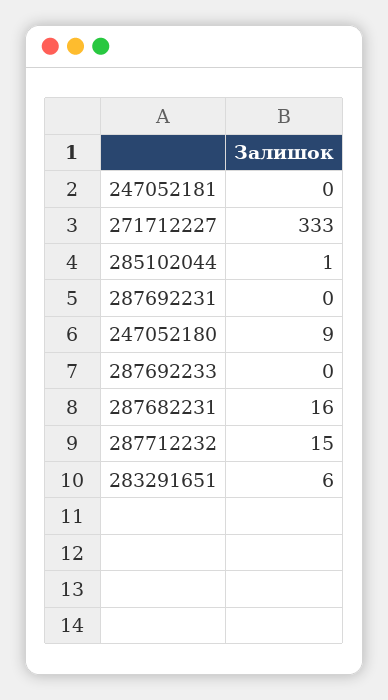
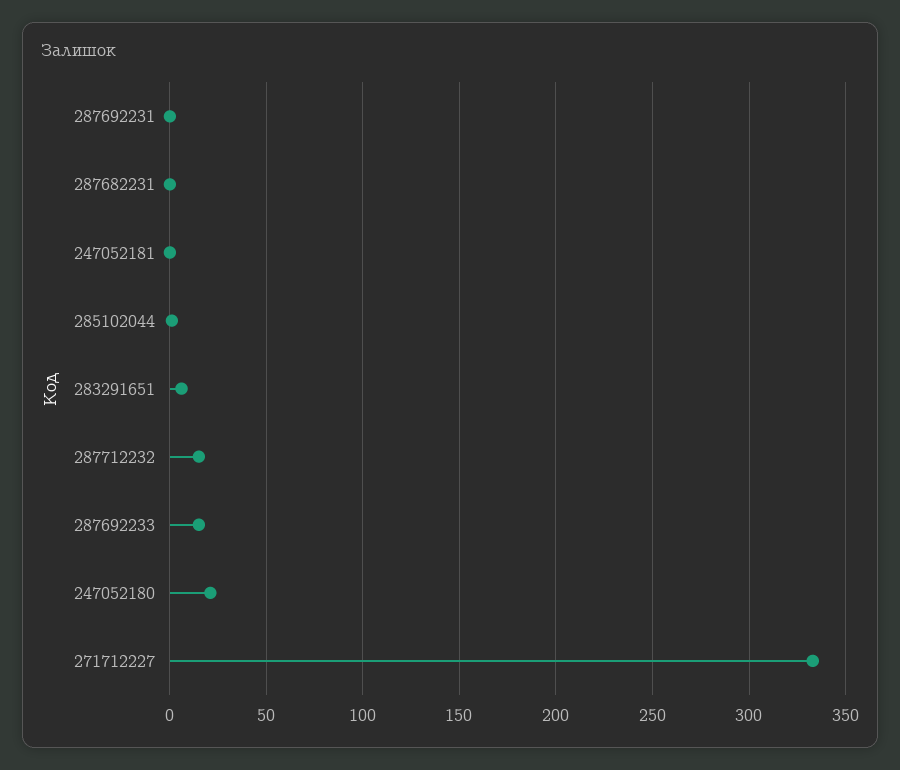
247052180: 9 -> 20
287692233: 0 -> 15
287682231: 16 -> 0

